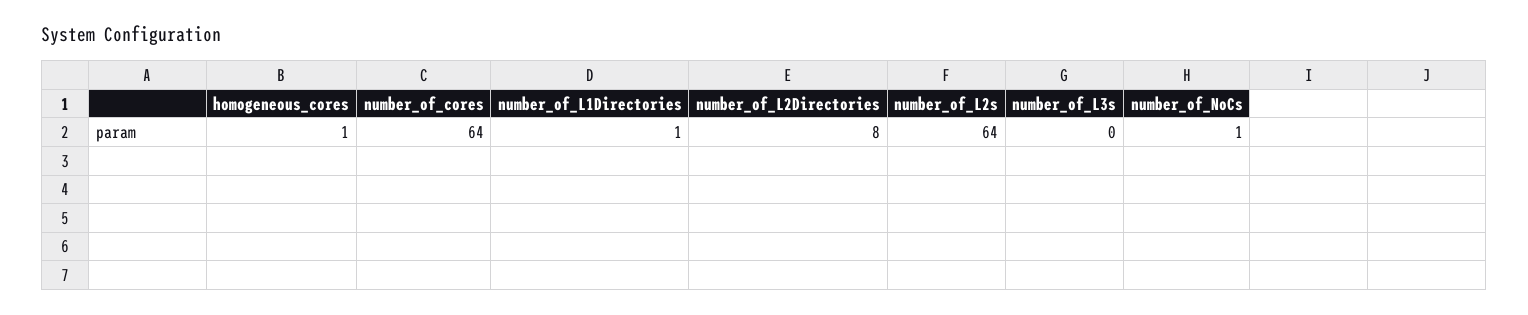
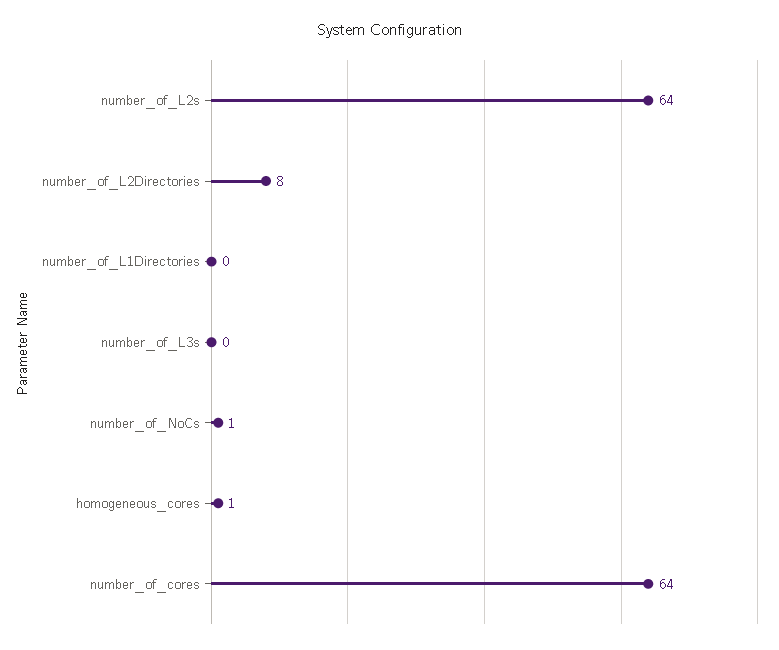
number_of_L1Directories: 1 -> 0

